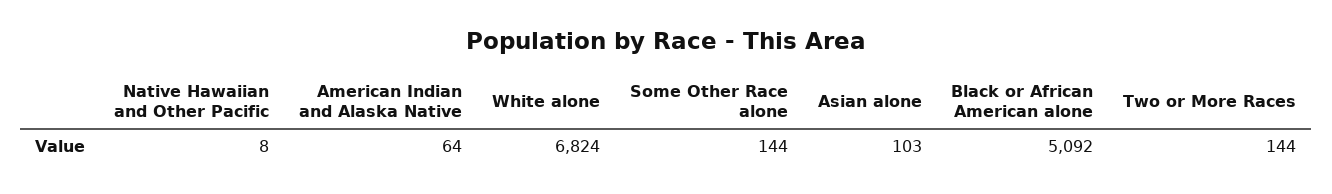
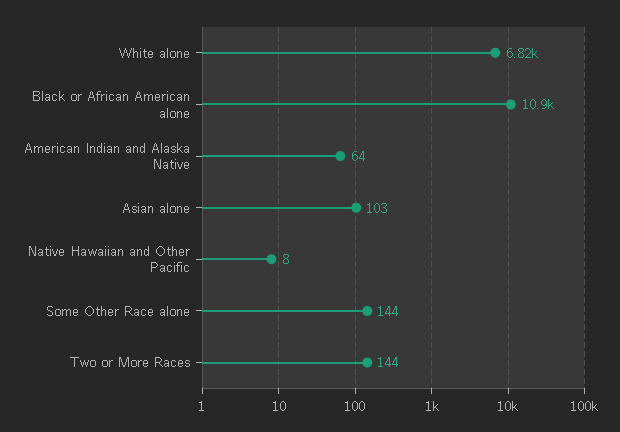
Black or African American alone: 5092 -> 10900

